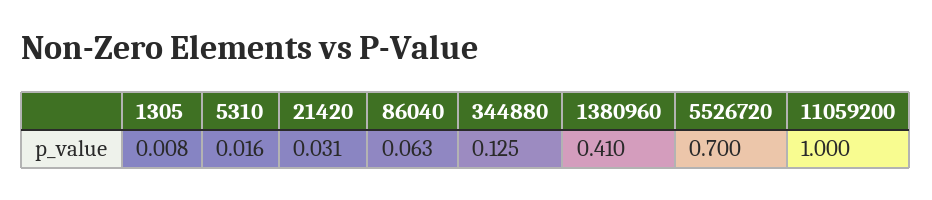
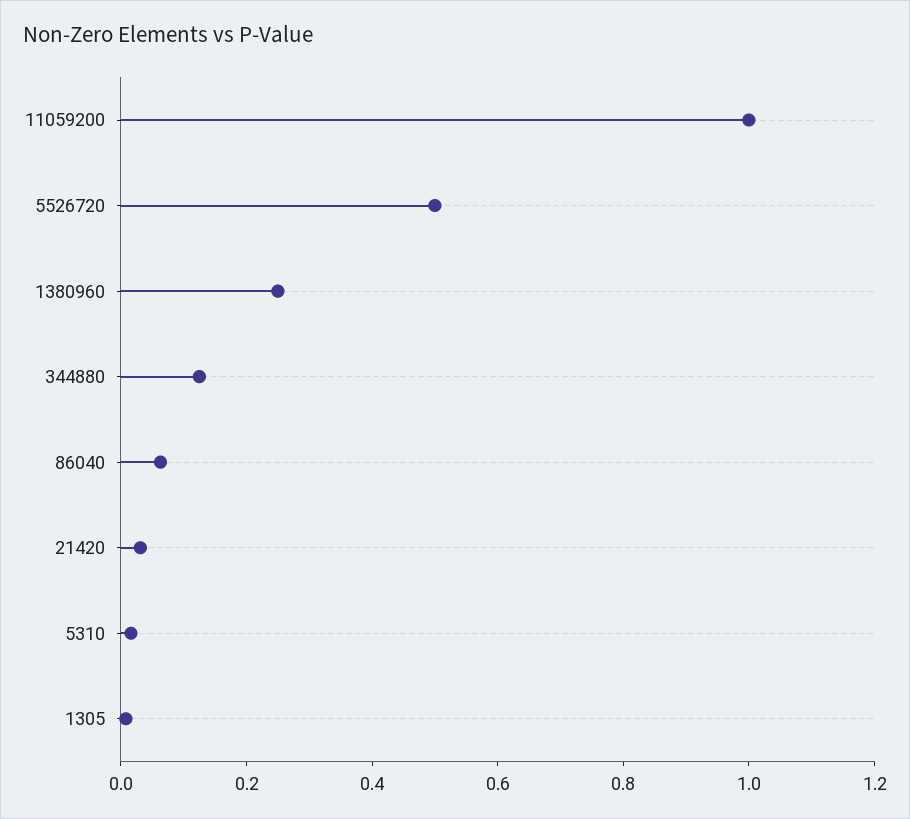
1380960: 0.41 -> 0.25
5526720: 0.7 -> 0.5

